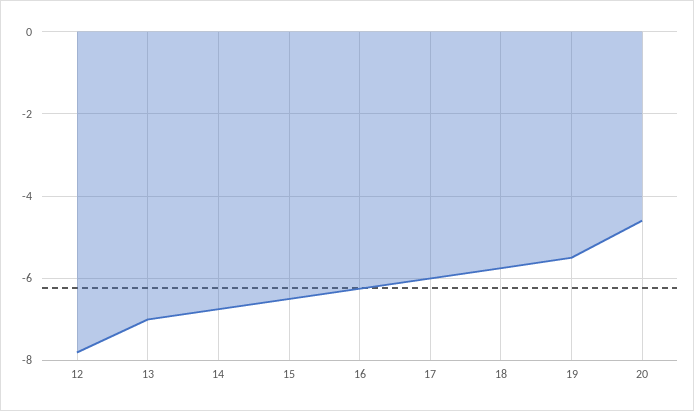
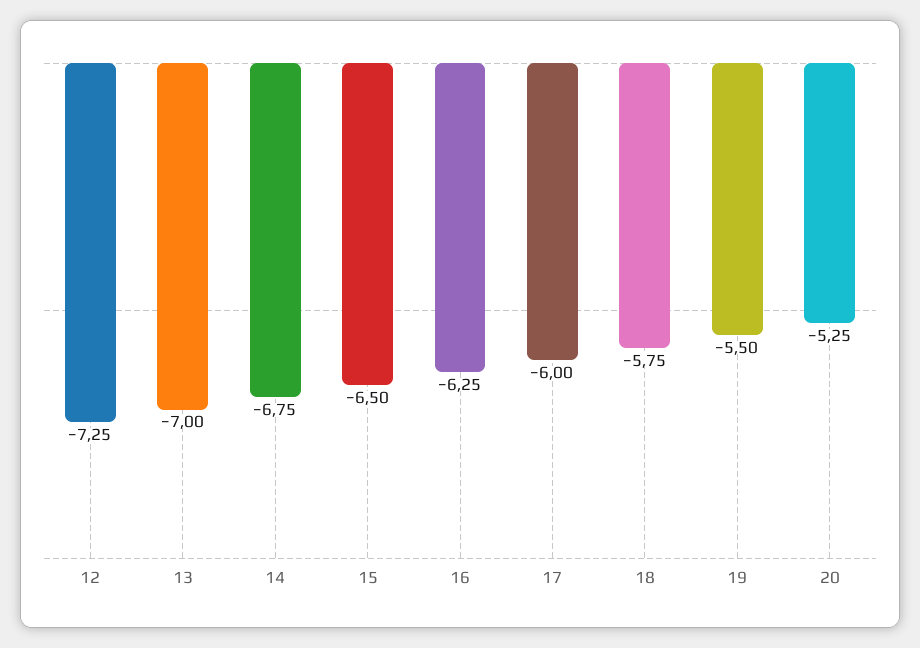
12: -7.8 -> -7.25
20: -4.6 -> -5.25

